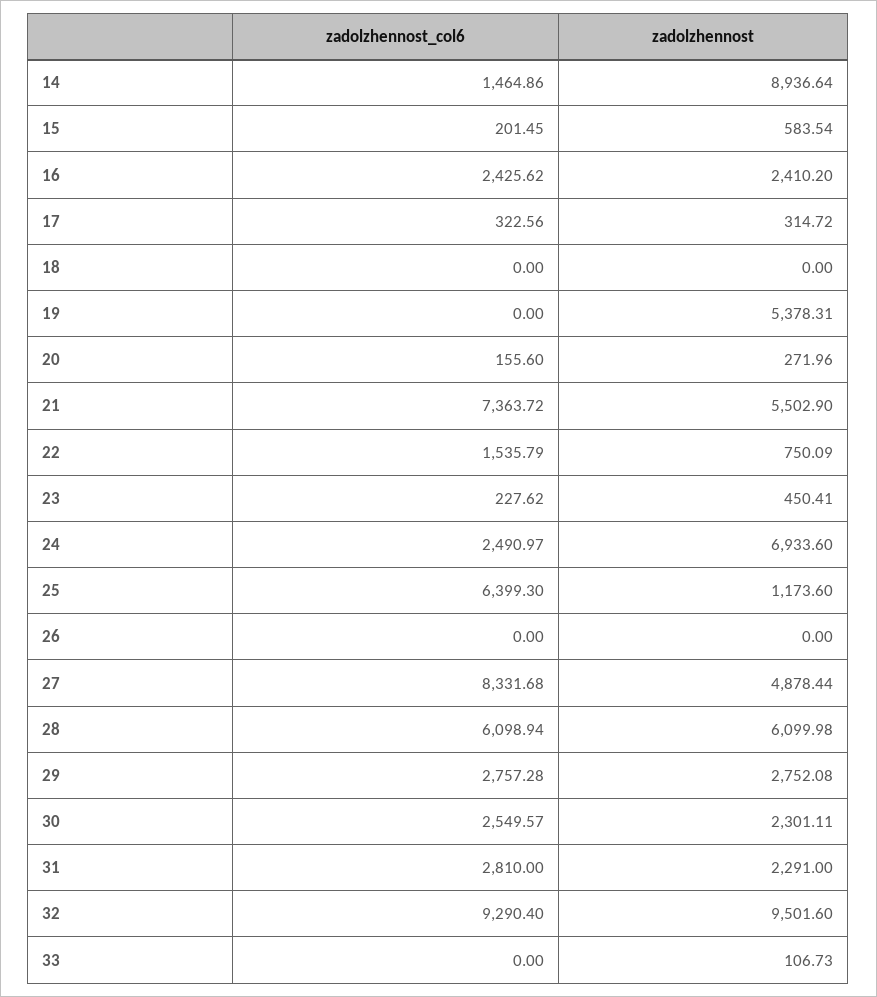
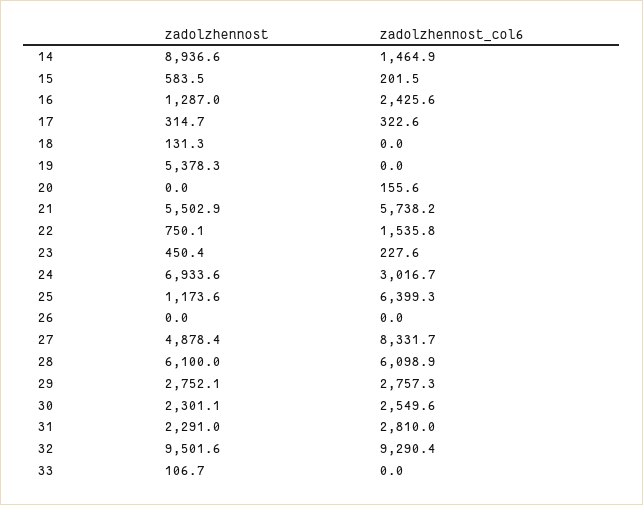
zadolzhennost, 16: 2410.2 -> 1287
zadolzhennost, 18: 0 -> 131.3
zadolzhennost, 20: 271.96 -> 0
zadolzhennost_col6, 21: 7363.72 -> 5738.2
zadolzhennost_col6, 24: 2490.97 -> 3016.7

